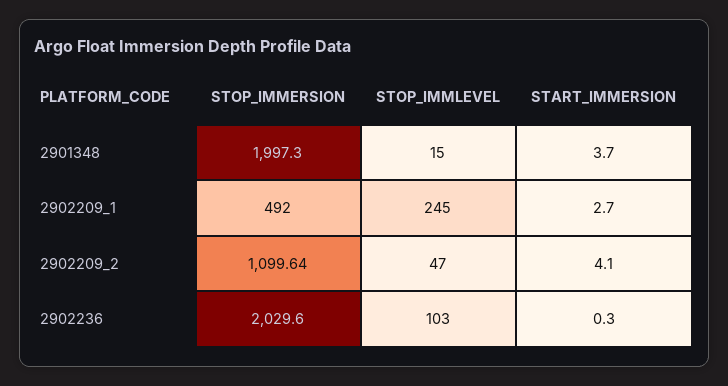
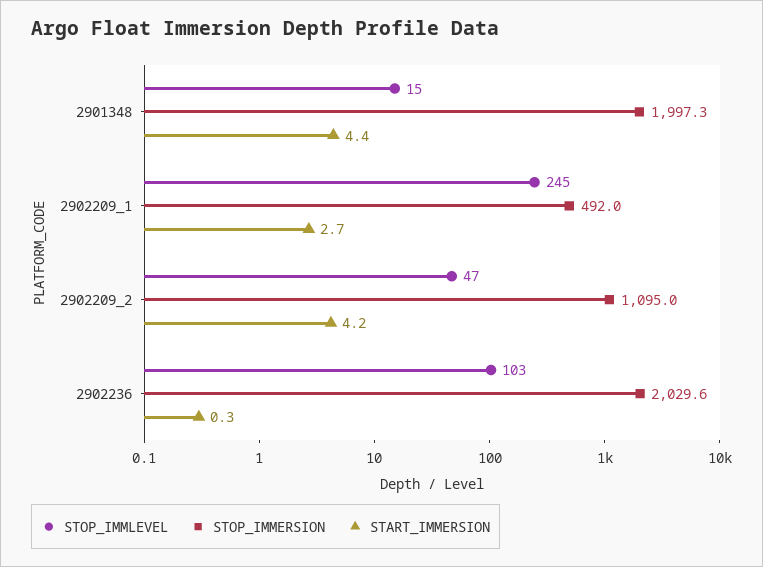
START_IMMERSION, 2901348: 3.7 -> 4.4
STOP_IMMERSION, 2902209_2: 1099.64 -> 1095
START_IMMERSION, 2902209_2: 4.1 -> 4.2

